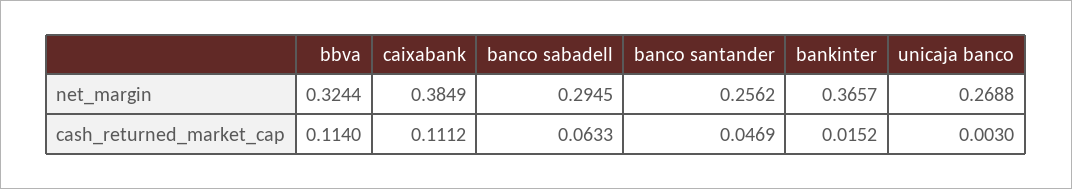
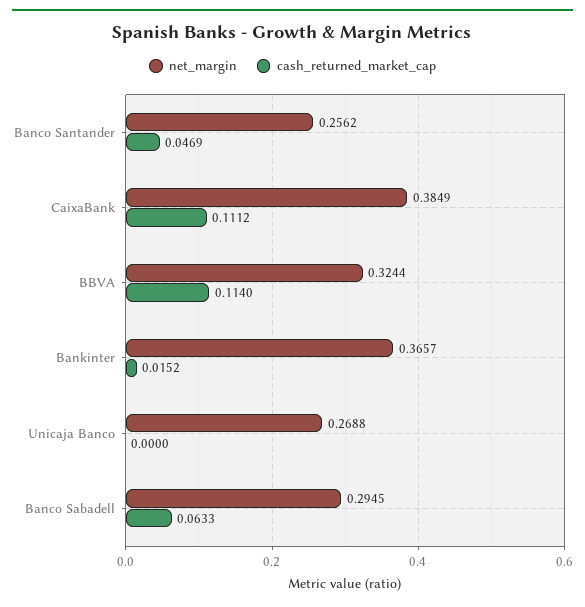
cash_returned_market_cap, unicaja banco: 0.003 -> 0

